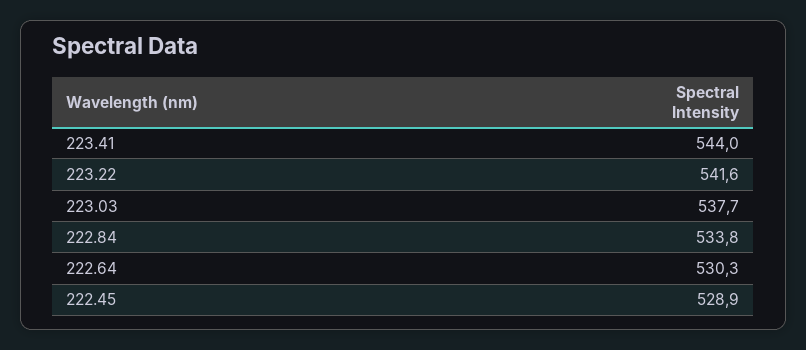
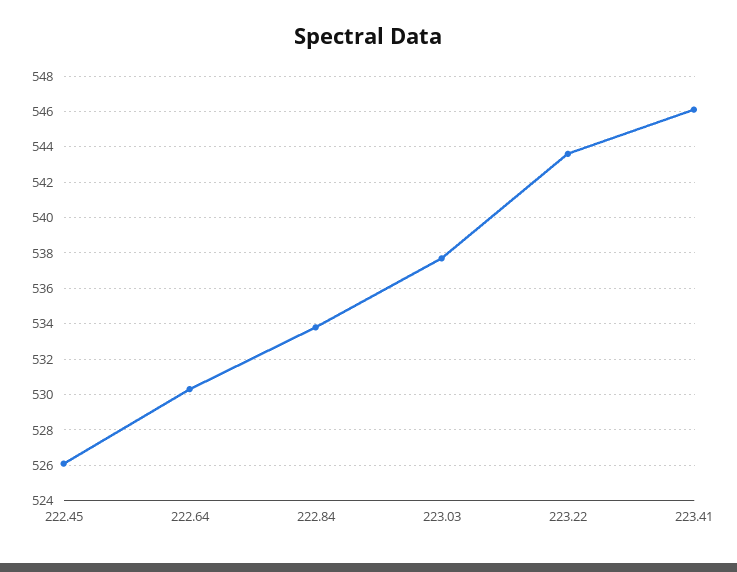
223.41: 544 -> 546
223.22: 541.6 -> 543.5
222.45: 528.9 -> 526

